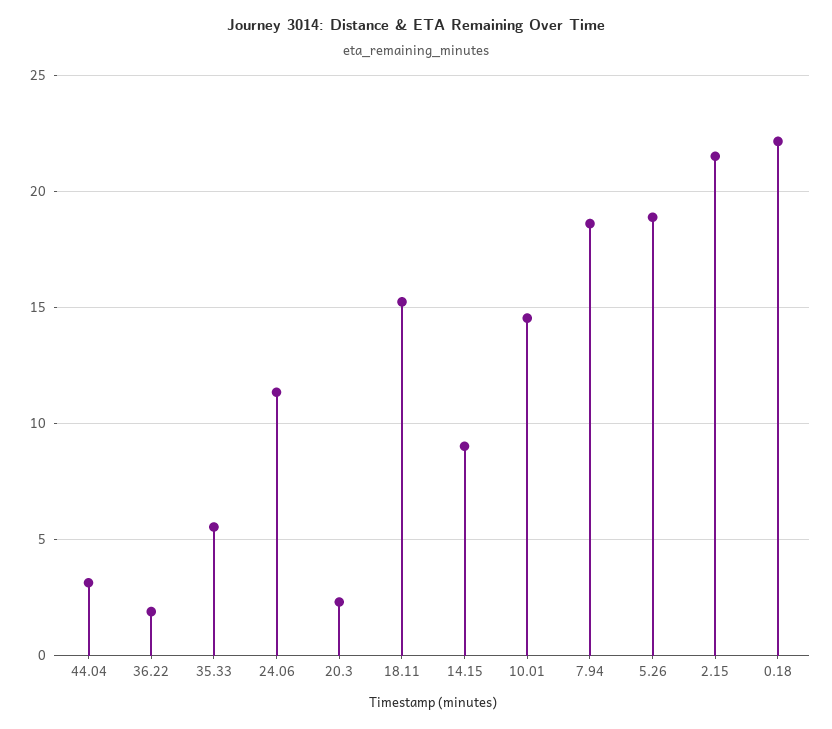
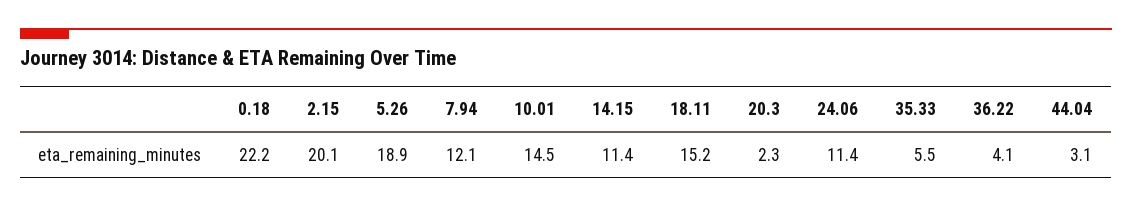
36.22: 2 -> 4.1
14.15: 9 -> 11.4
7.94: 18.5 -> 12.1
2.15: 21.5 -> 20.1

